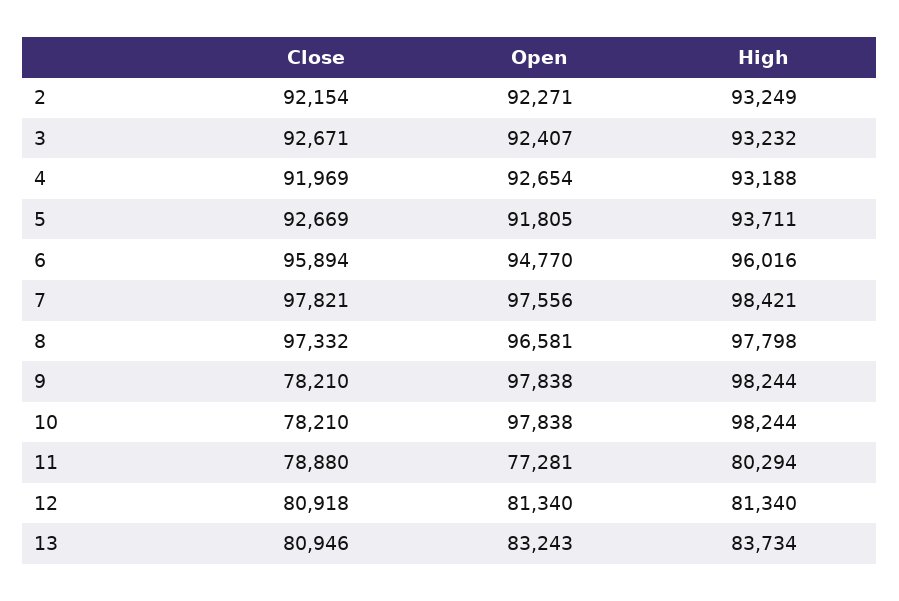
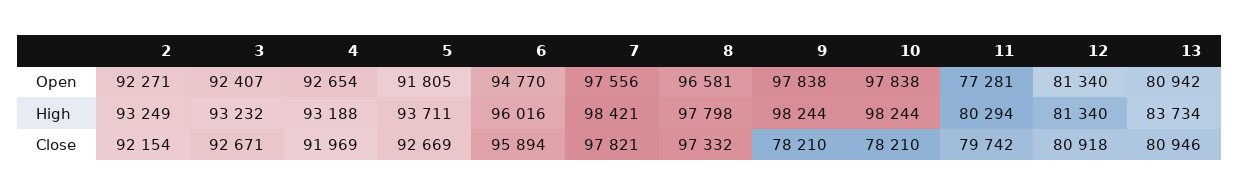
Close, 11: 78880 -> 79742
Open, 13: 83243 -> 80942

